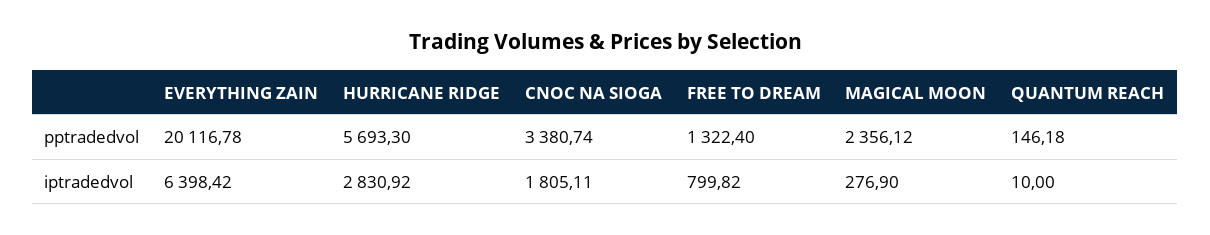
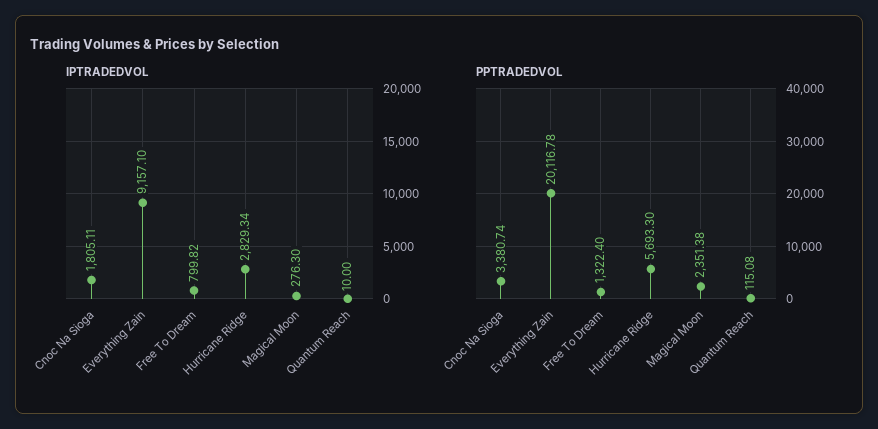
pptradedvol, MAGICAL MOON: 2356.12 -> 2351.38
pptradedvol, QUANTUM REACH: 146.18 -> 115.08
iptradedvol, EVERYTHING ZAIN: 6398.42 -> 9157.1
iptradedvol, HURRICANE RIDGE: 2830.92 -> 2829.34
iptradedvol, MAGICAL MOON: 276.9 -> 276.3

